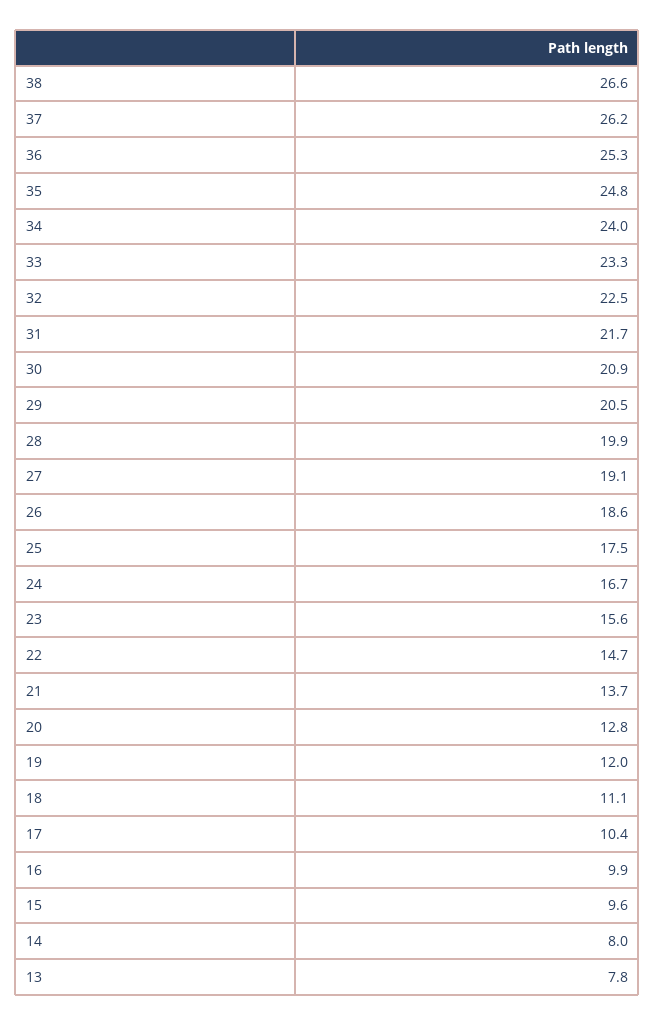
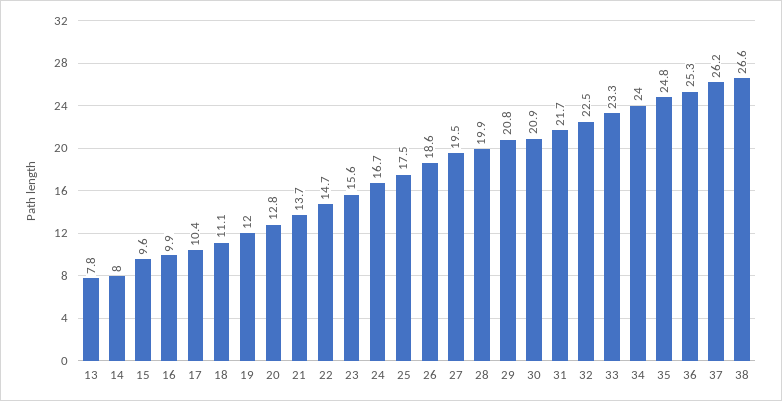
29: 20.5 -> 20.8
27: 19.1 -> 19.5

